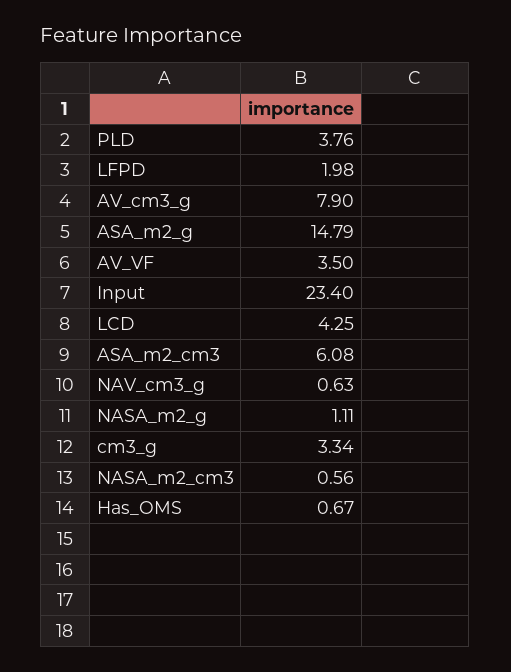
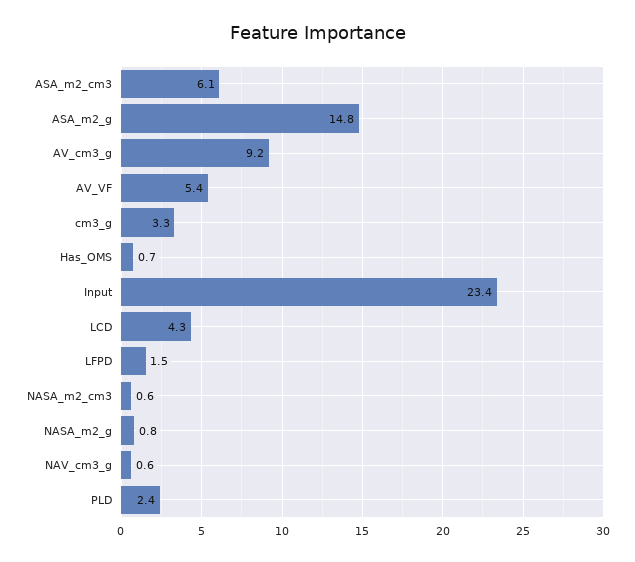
PLD: 3.76 -> 2.4
LFPD: 1.98 -> 1.5
AV_cm3_g: 7.9 -> 9.2
AV_VF: 3.5 -> 5.4
NASA_m2_g: 1.11 -> 0.8

